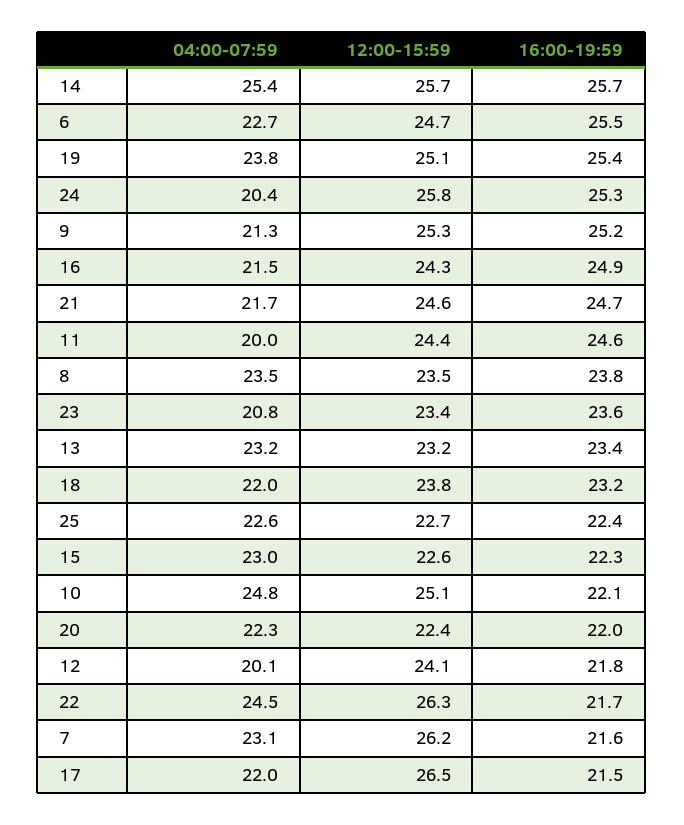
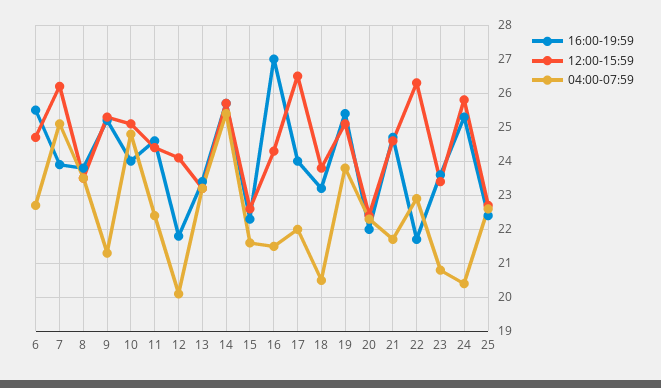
16:00-19:59, 16: 24.9 -> 27
04:00-07:59, 11: 20 -> 22.5
04:00-07:59, 18: 22 -> 20.5
04:00-07:59, 15: 23 -> 21.5
16:00-19:59, 10: 22.1 -> 24
04:00-07:59, 22: 24.5 -> 23
04:00-07:59, 7: 23.1 -> 25
16:00-19:59, 7: 21.6 -> 24
16:00-19:59, 17: 21.5 -> 24

